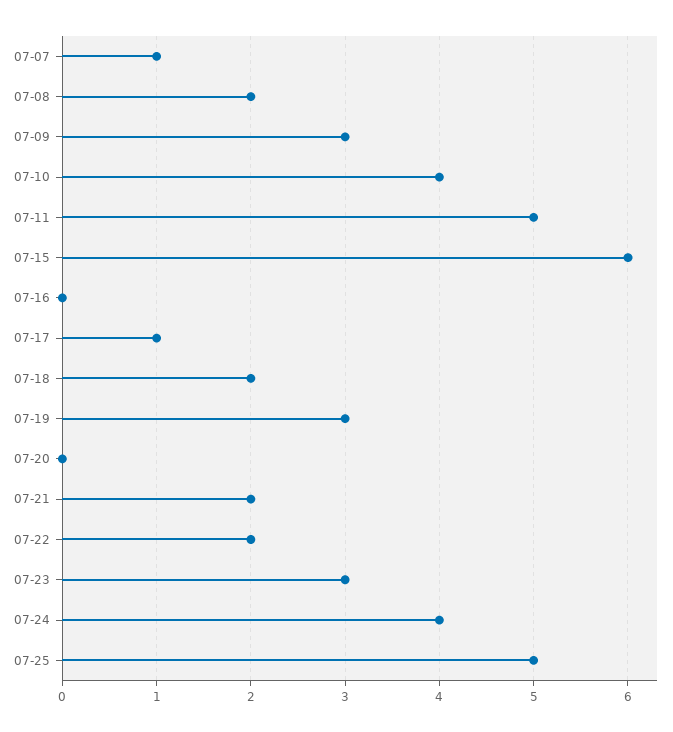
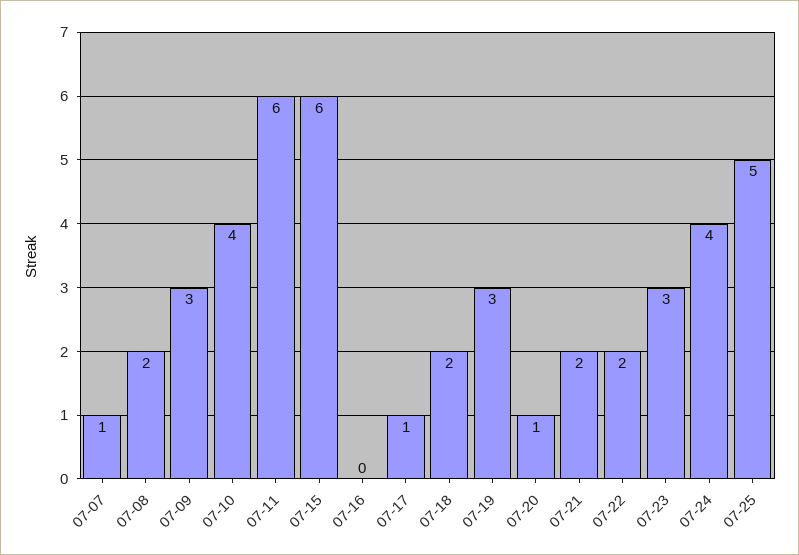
07-11: 5 -> 6
07-20: 0 -> 1

